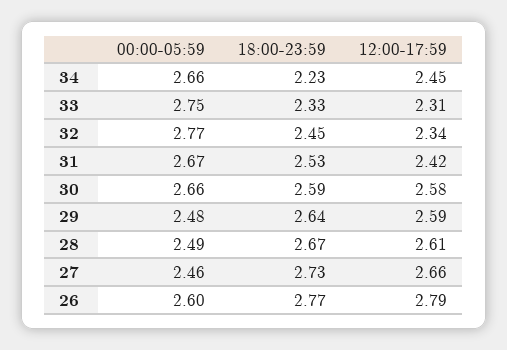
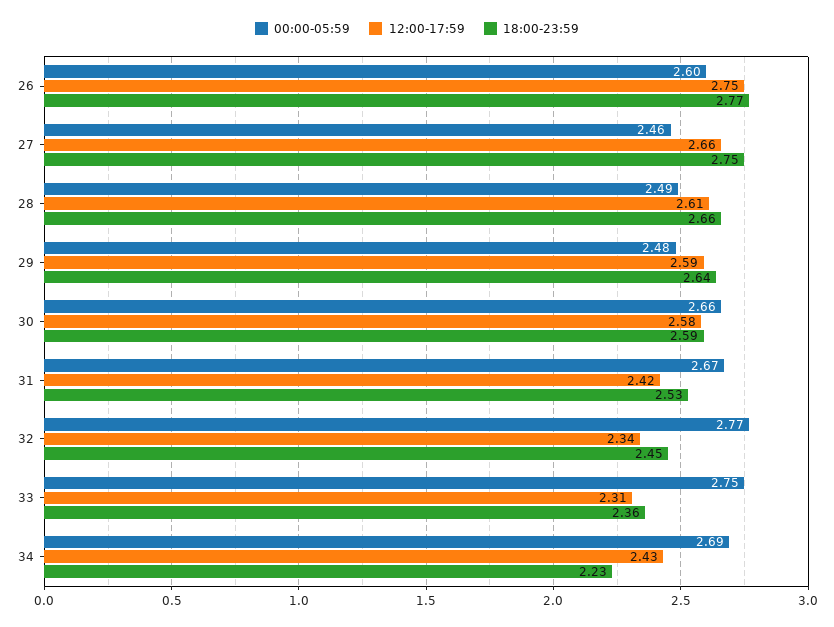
00:00-05:59, 34: 2.66 -> 2.69
12:00-17:59, 34: 2.45 -> 2.43
18:00-23:59, 33: 2.33 -> 2.36
18:00-23:59, 28: 2.67 -> 2.66
18:00-23:59, 27: 2.73 -> 2.75
12:00-17:59, 26: 2.79 -> 2.75

